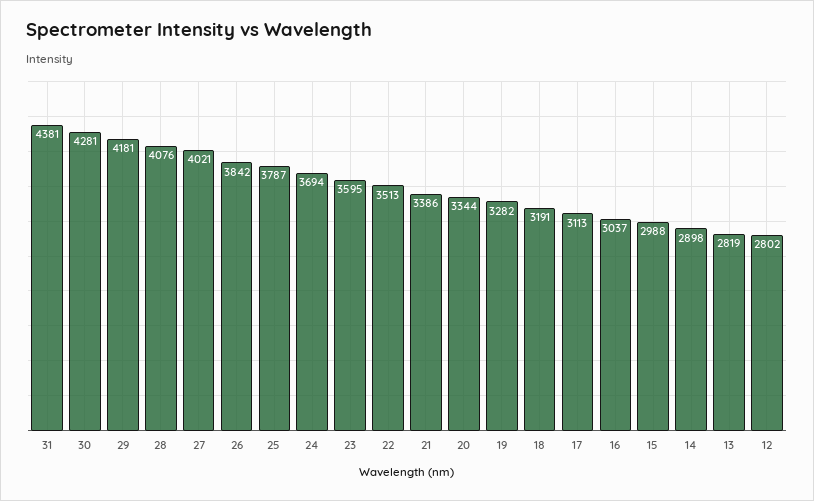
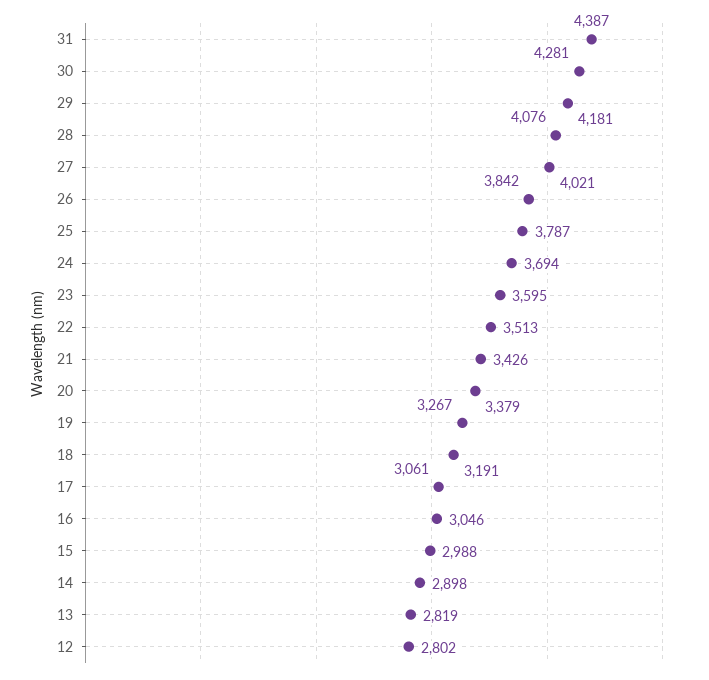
31: 4381 -> 4387
21: 3386 -> 3426
20: 3344 -> 3379
19: 3282 -> 3267
17: 3113 -> 3061
16: 3037 -> 3046

